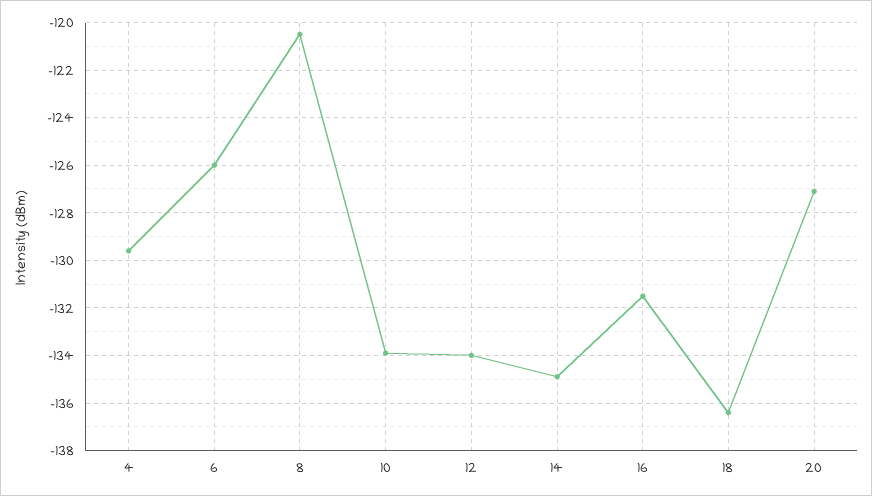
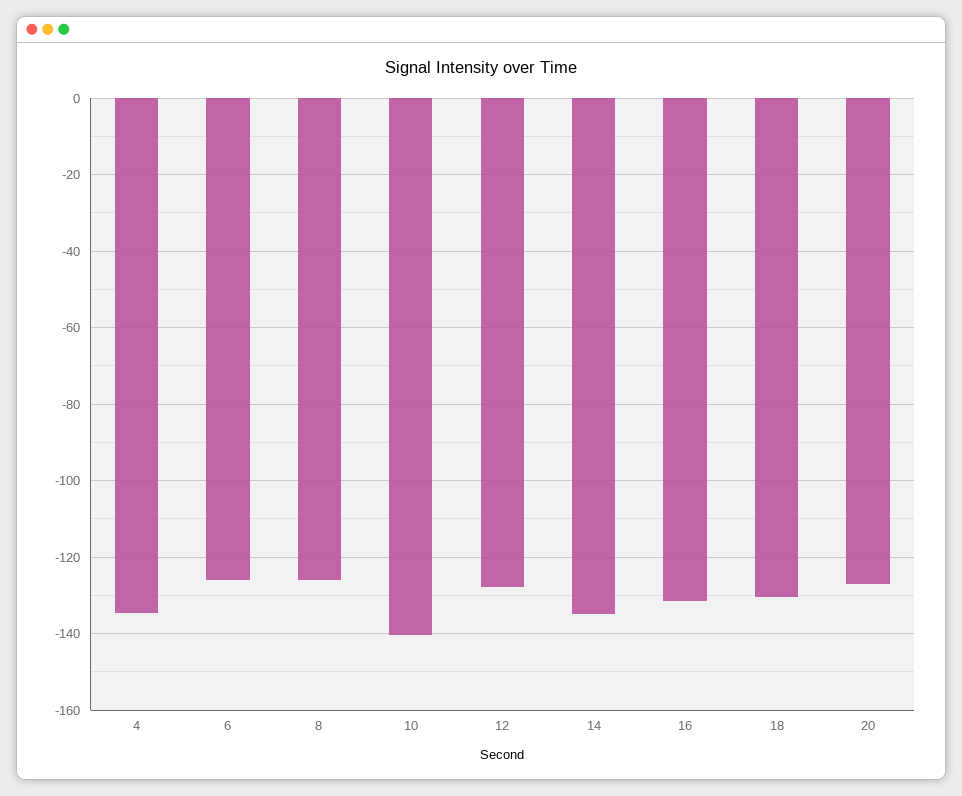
4: -129.5 -> -134
8: -120.5 -> -126
10: -134 -> -140
12: -134 -> -128
18: -136.5 -> -130

